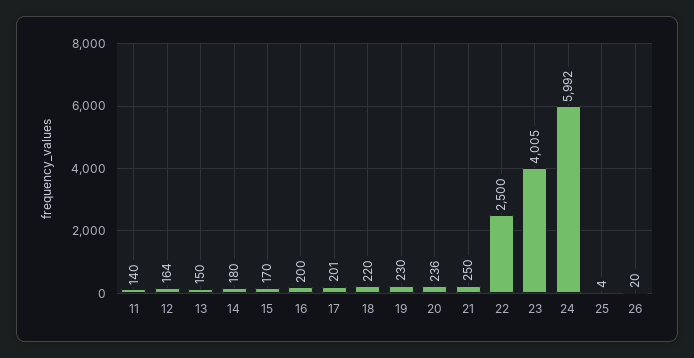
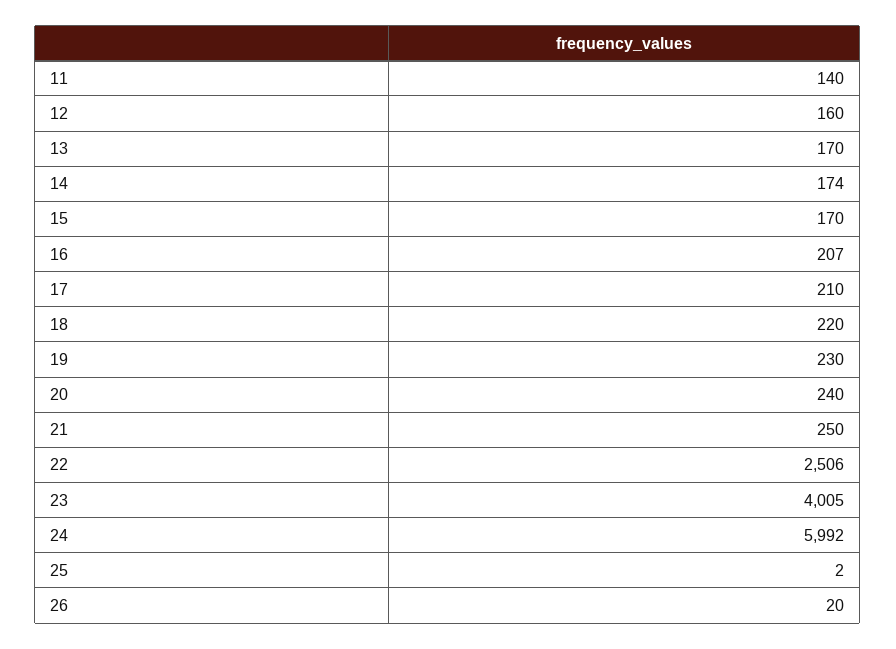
12: 164 -> 160
13: 150 -> 170
14: 180 -> 174
16: 200 -> 207
17: 201 -> 210
20: 236 -> 240
22: 2500 -> 2506
25: 4 -> 2

